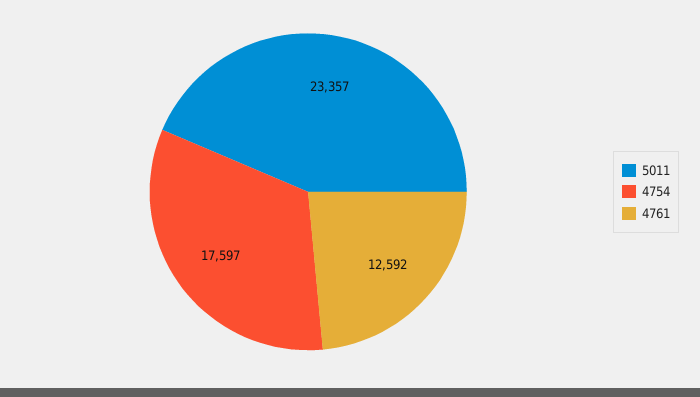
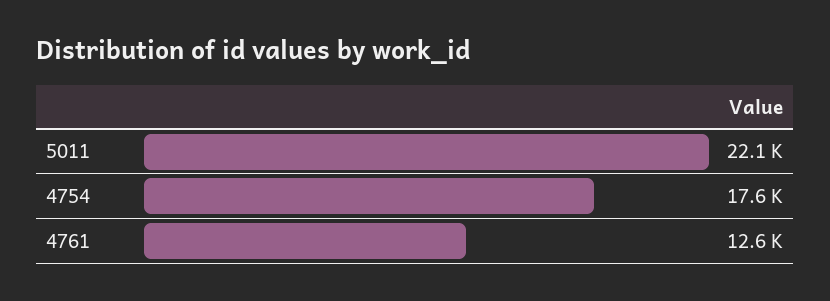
5011: 23357 -> 22100

